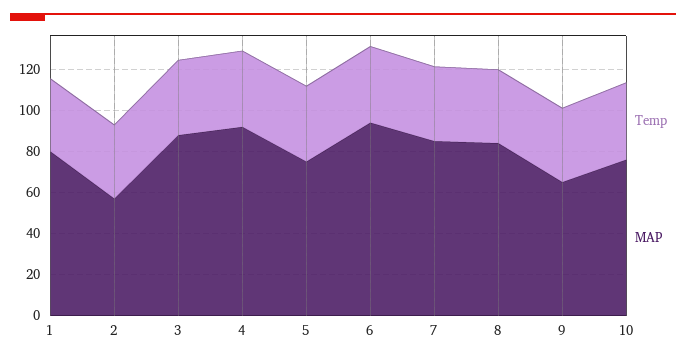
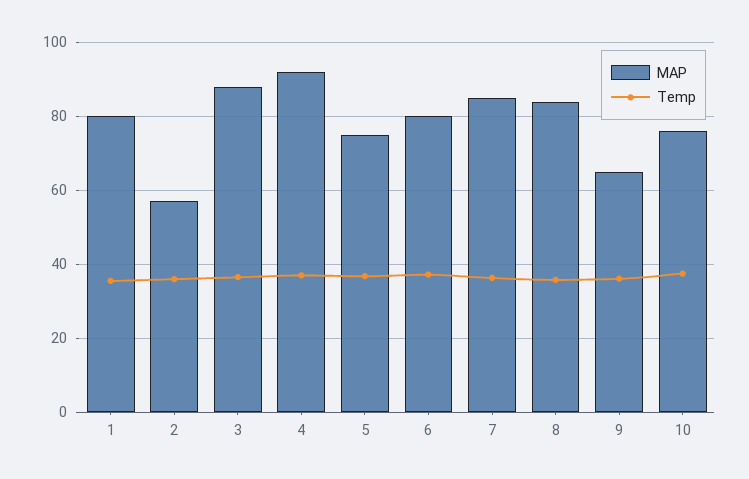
MAP, 6: 95 -> 80

